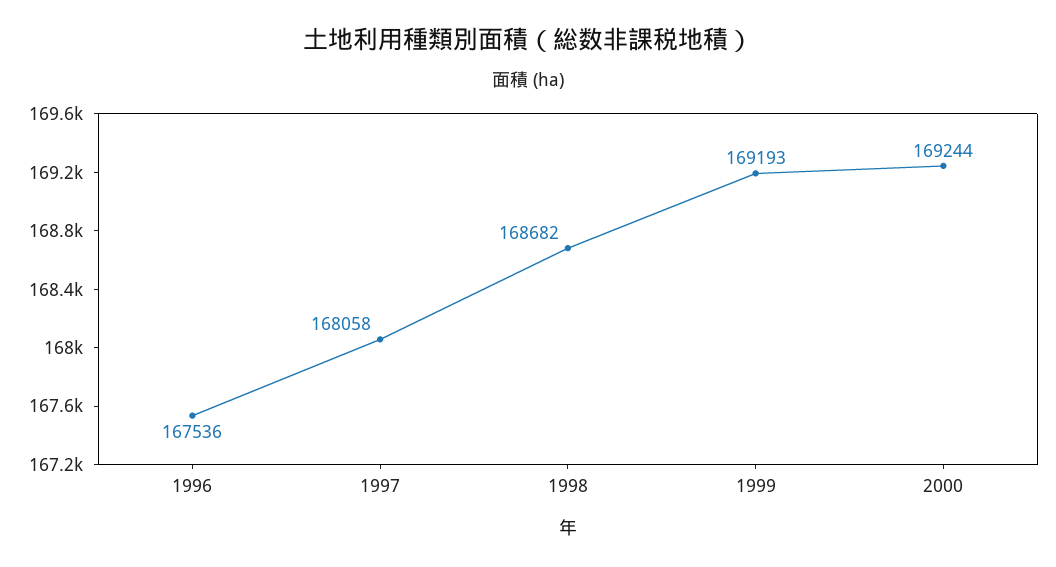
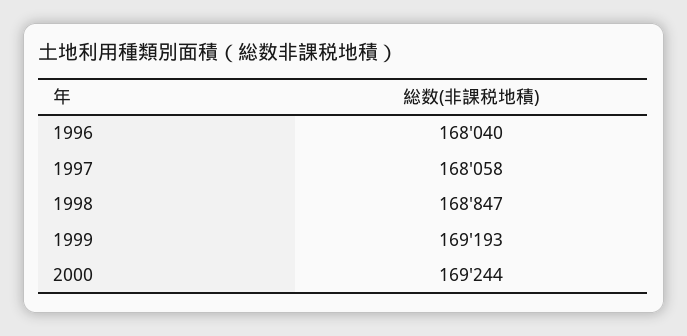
1996: 167536 -> 168040
1998: 168682 -> 168847

